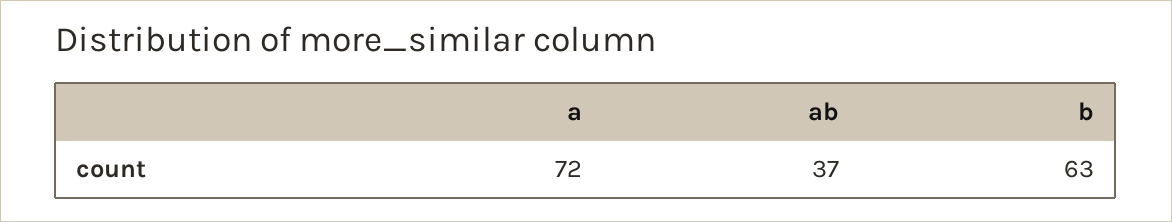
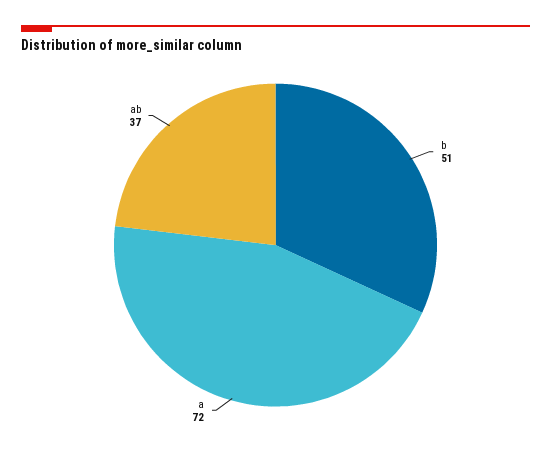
b: 63 -> 51

